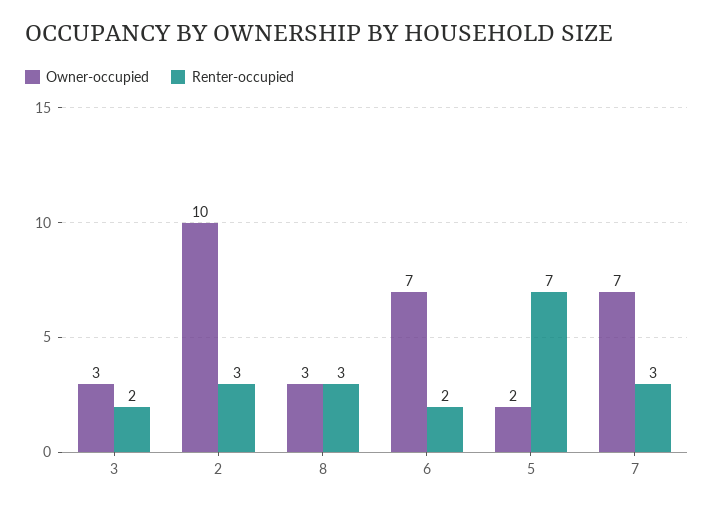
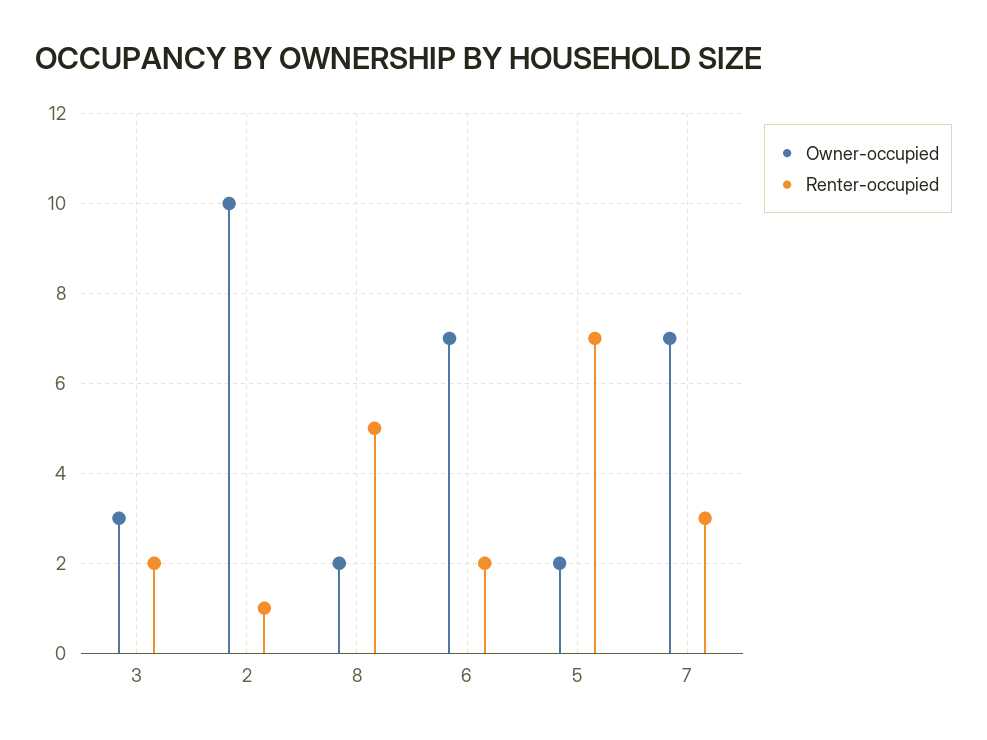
Renter-occupied, 2: 3 -> 1
Owner-occupied, 8: 3 -> 2
Renter-occupied, 8: 3 -> 5

